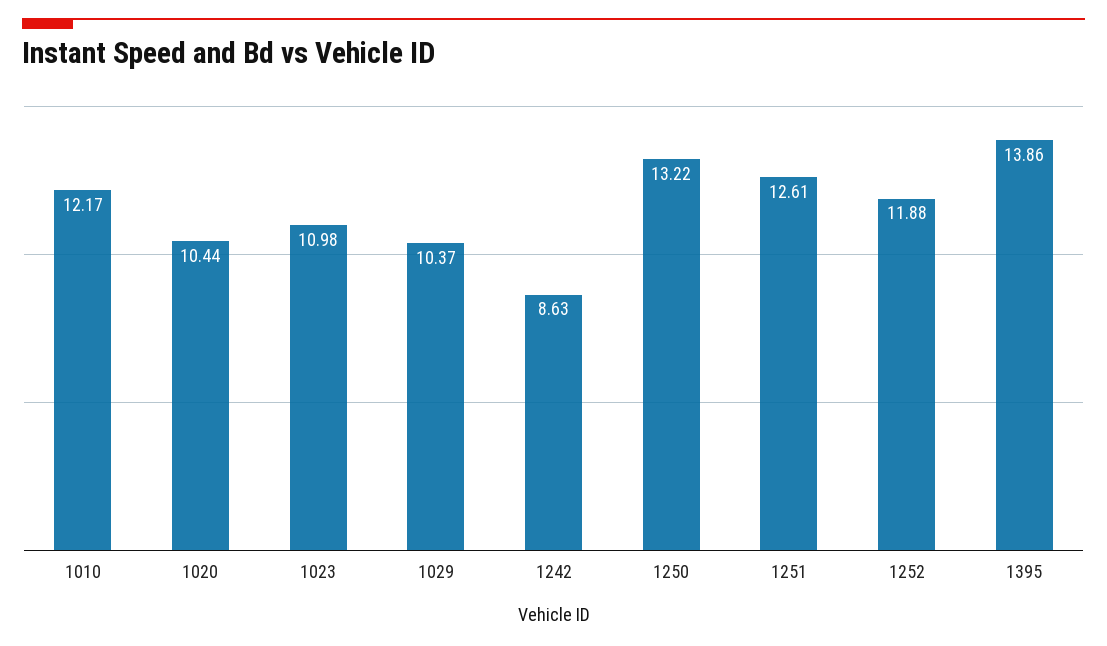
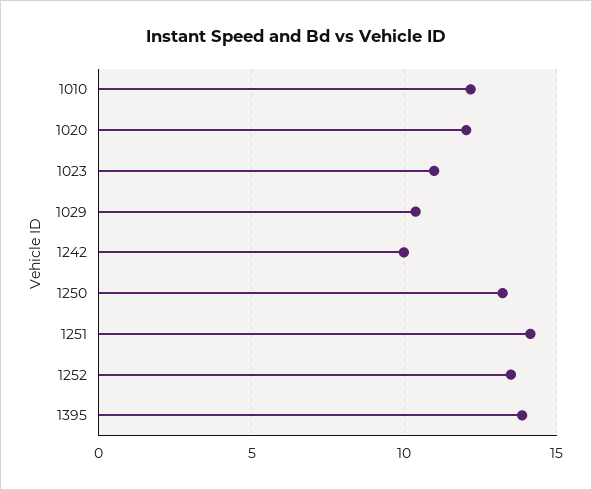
1020: 10.44 -> 12
1242: 8.63 -> 10
1251: 12.61 -> 14
1252: 11.88 -> 13.5

